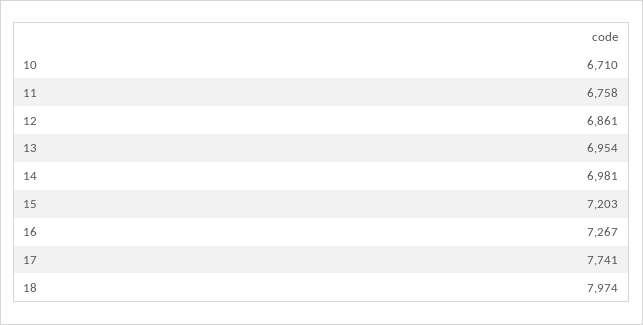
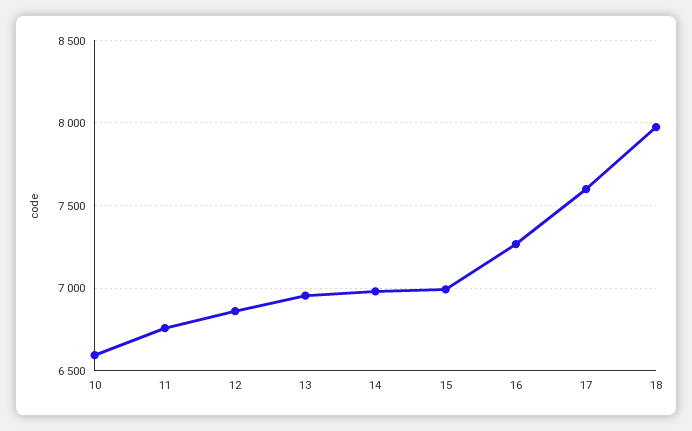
10: 6710 -> 6600
15: 7203 -> 7000
17: 7741 -> 7600

